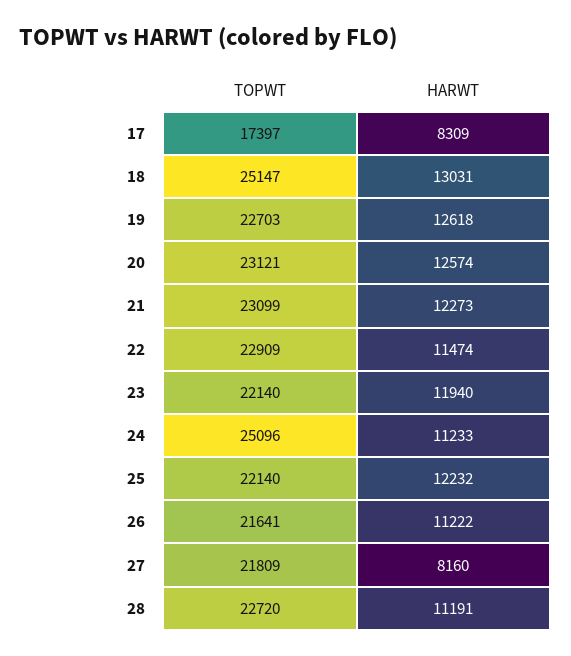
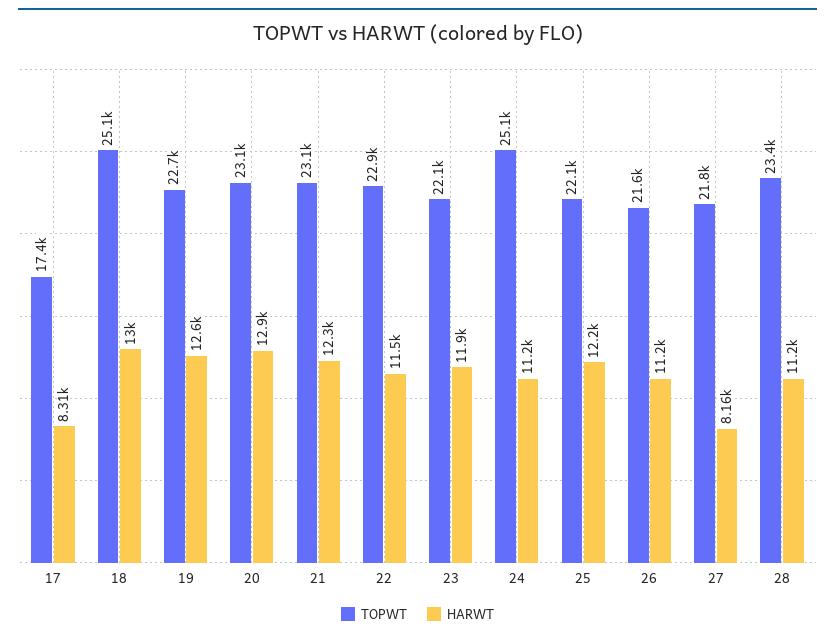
HARWT, 20: 12574 -> 12900
TOPWT, 28: 22720 -> 23400

